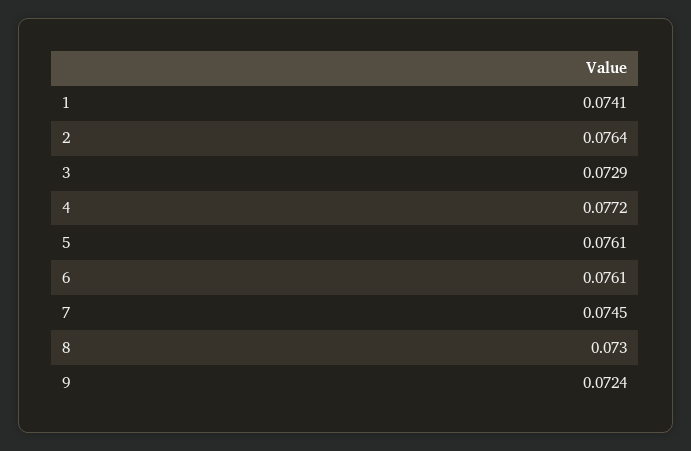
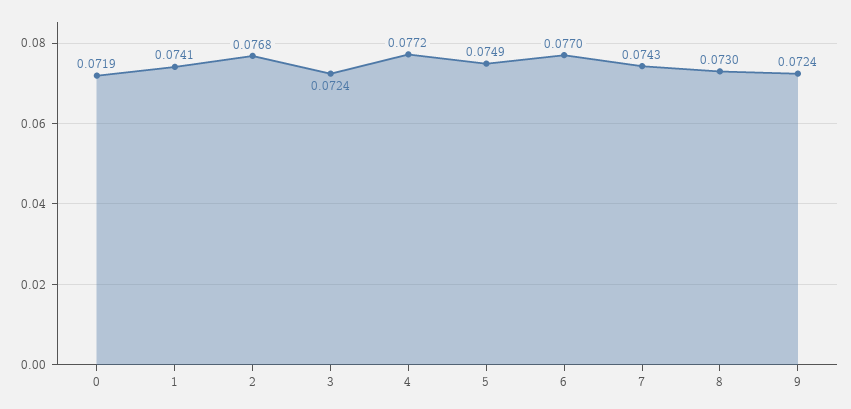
2: 0.0764 -> 0.0768
3: 0.0729 -> 0.0724
5: 0.0761 -> 0.0749
6: 0.0761 -> 0.077
7: 0.0745 -> 0.0743
0: none -> 0.0719

